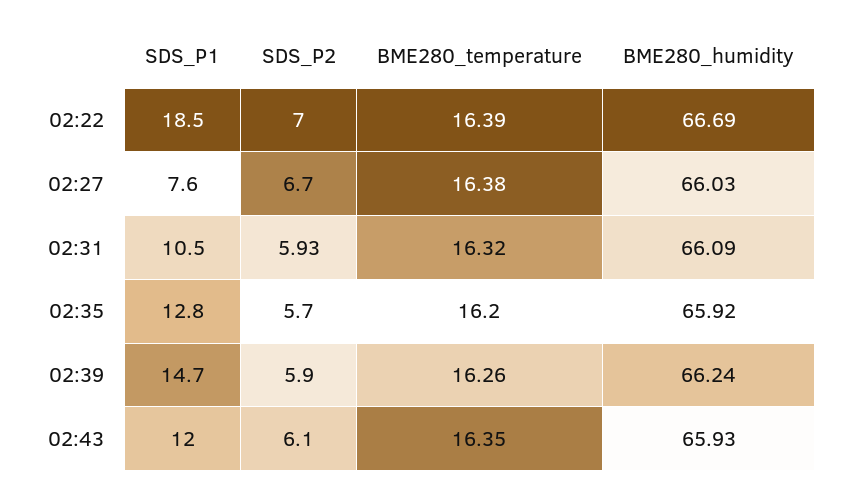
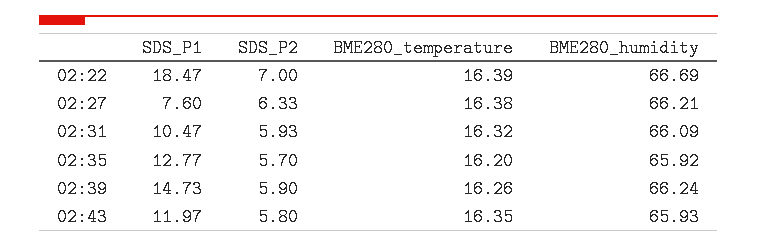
SDS_P2, 02:27: 6.7 -> 6.33
BME280_humidity, 02:27: 66.03 -> 66.21
SDS_P2, 02:43: 6.1 -> 5.8

